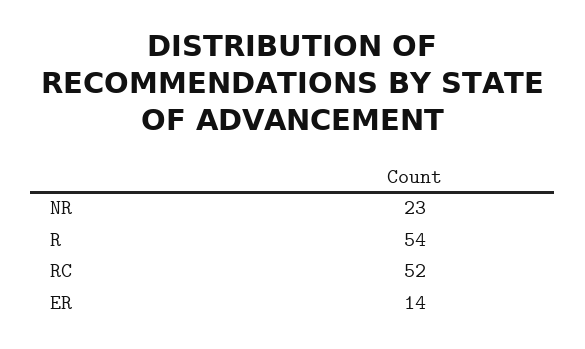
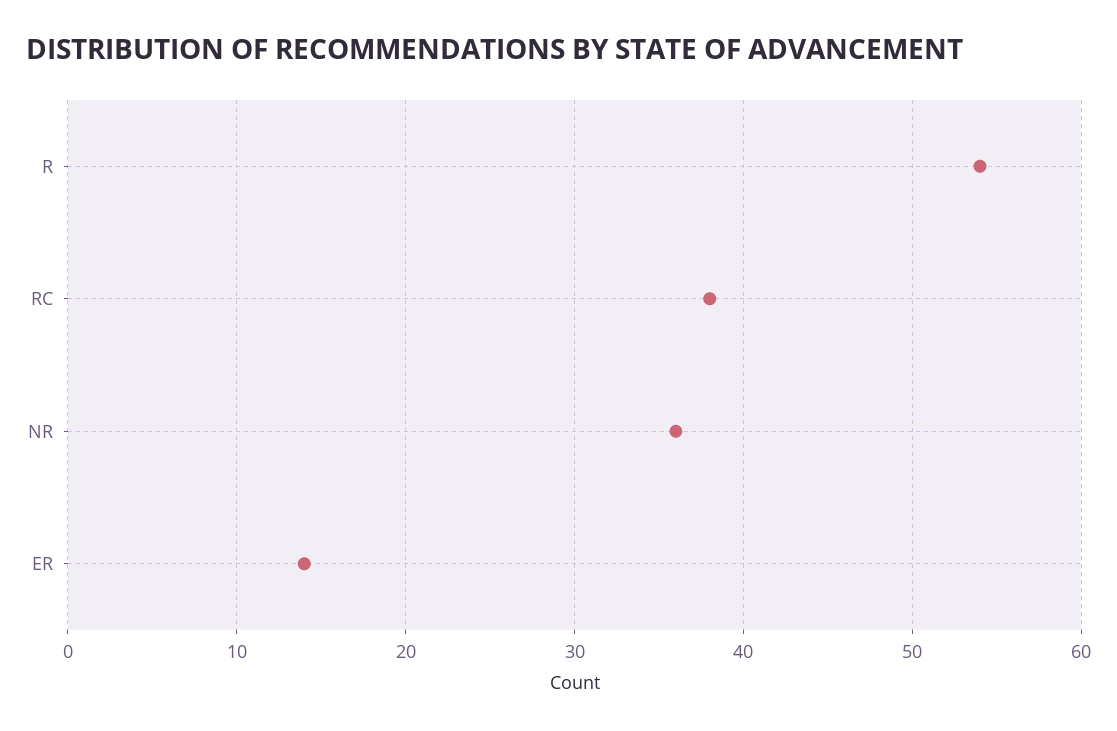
NR: 23 -> 36
RC: 52 -> 38

